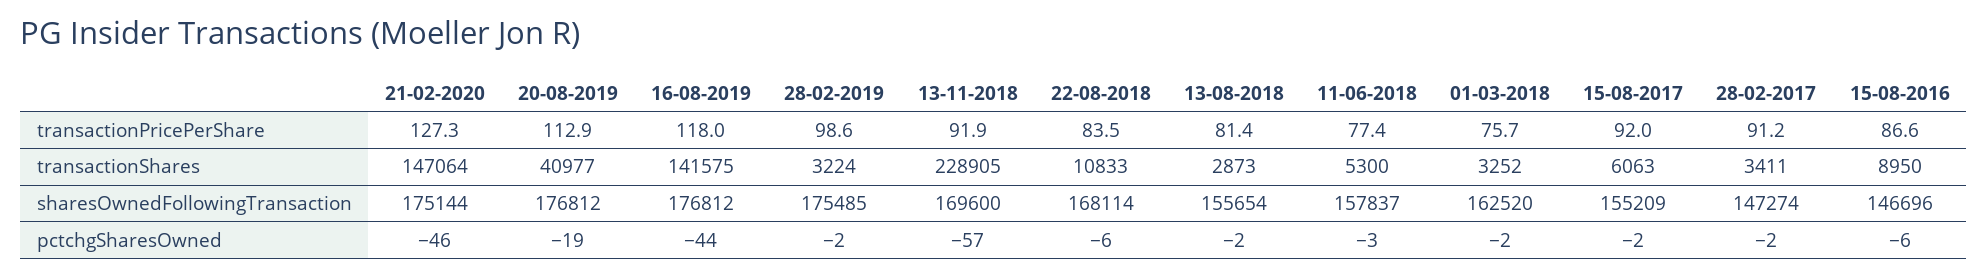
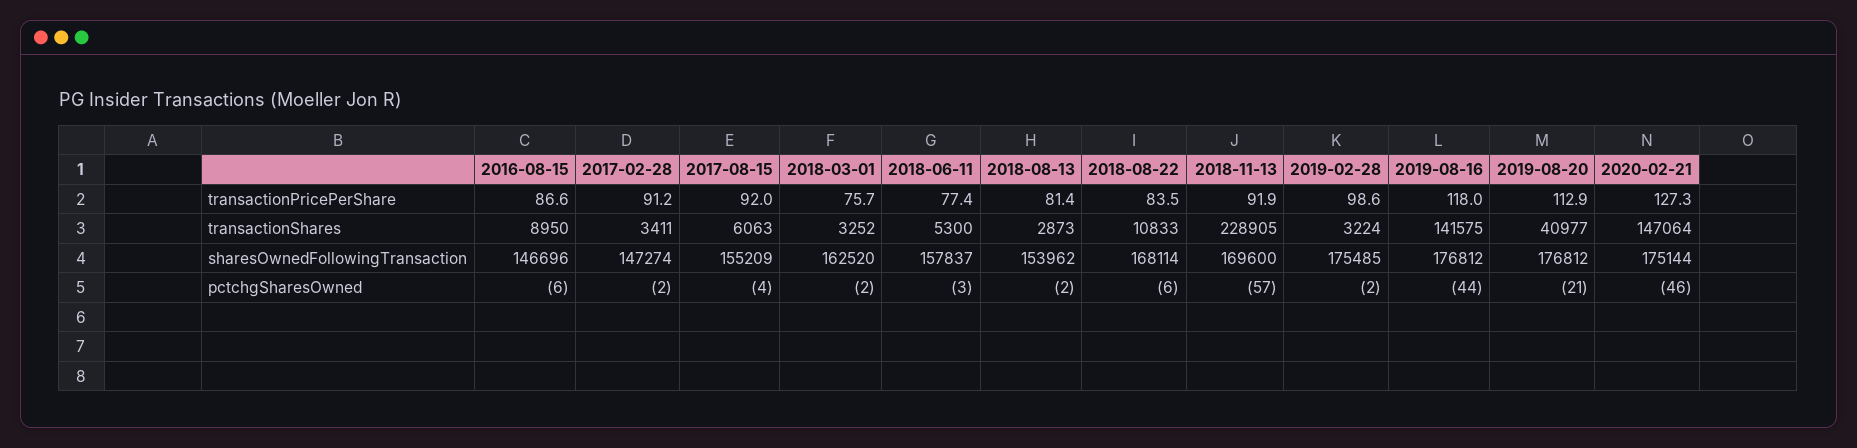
13-08-2018, sharesOwnedFollowingTransaction: 155654 -> 153962
20-08-2019, pctchgSharesOwned: -19 -> -21
15-08-2017, pctchgSharesOwned: -2 -> -4

